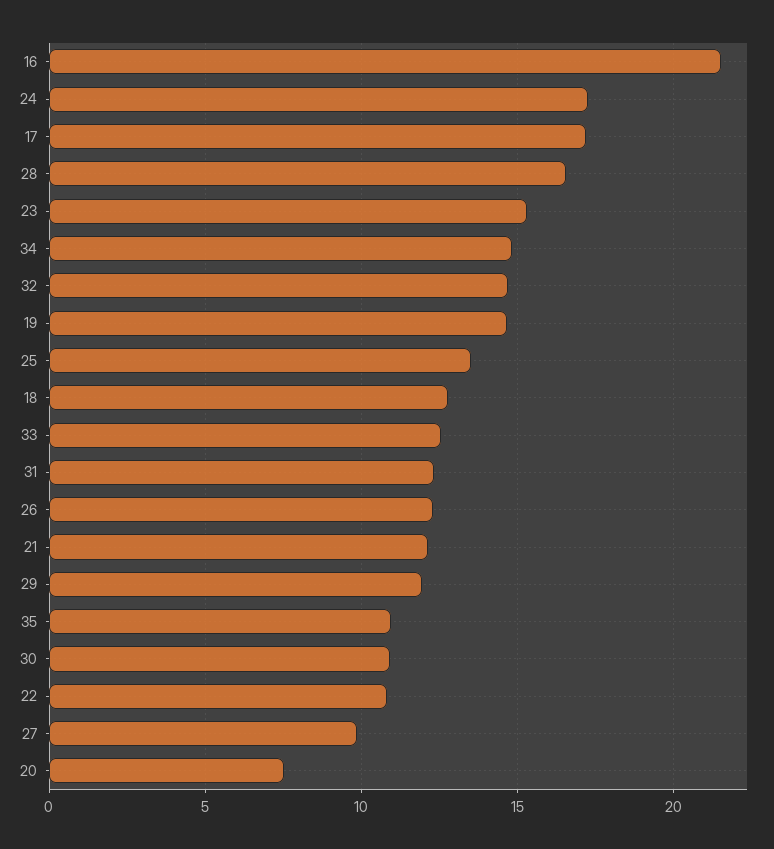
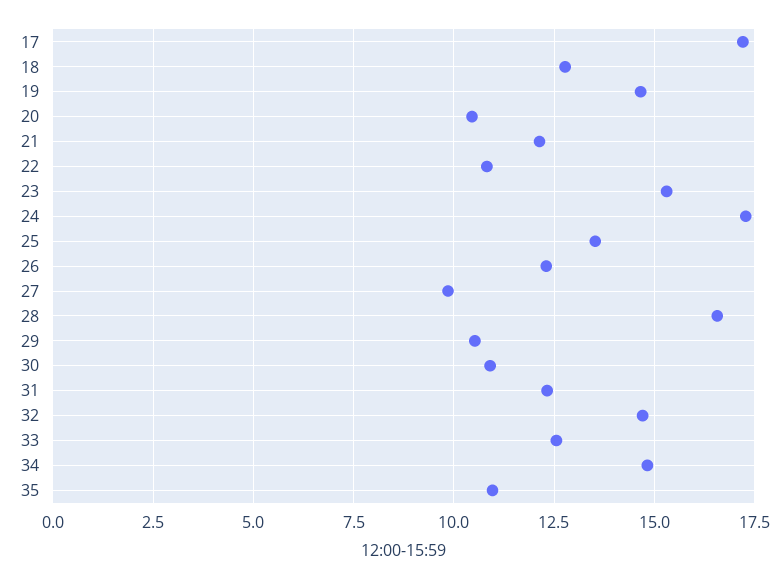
16: 21.5 -> none
29: 12 -> 10.5
20: 7.5 -> 10.5

